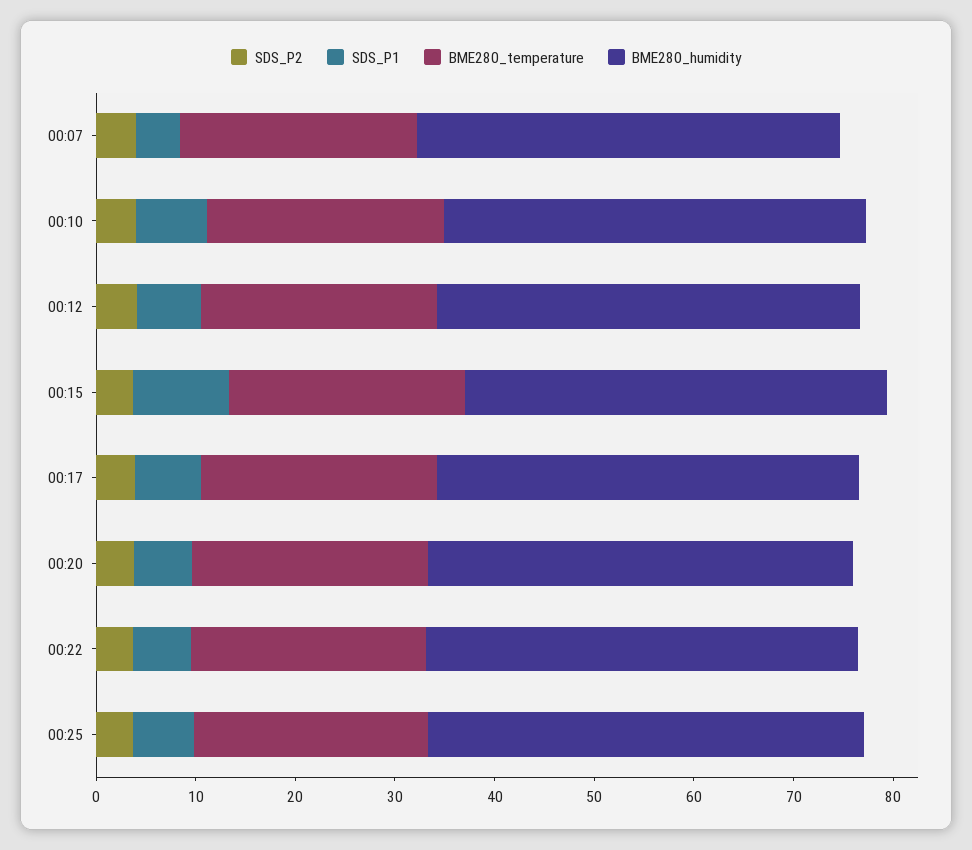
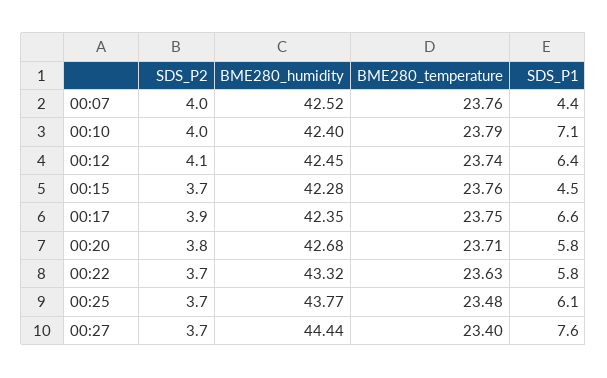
SDS_P1, 00:15: 10 -> 4.5
SDS_P2, 00:27: none -> 3.7
BME280_humidity, 00:27: none -> 44.44
BME280_temperature, 00:27: none -> 23.4
SDS_P1, 00:27: none -> 7.6

